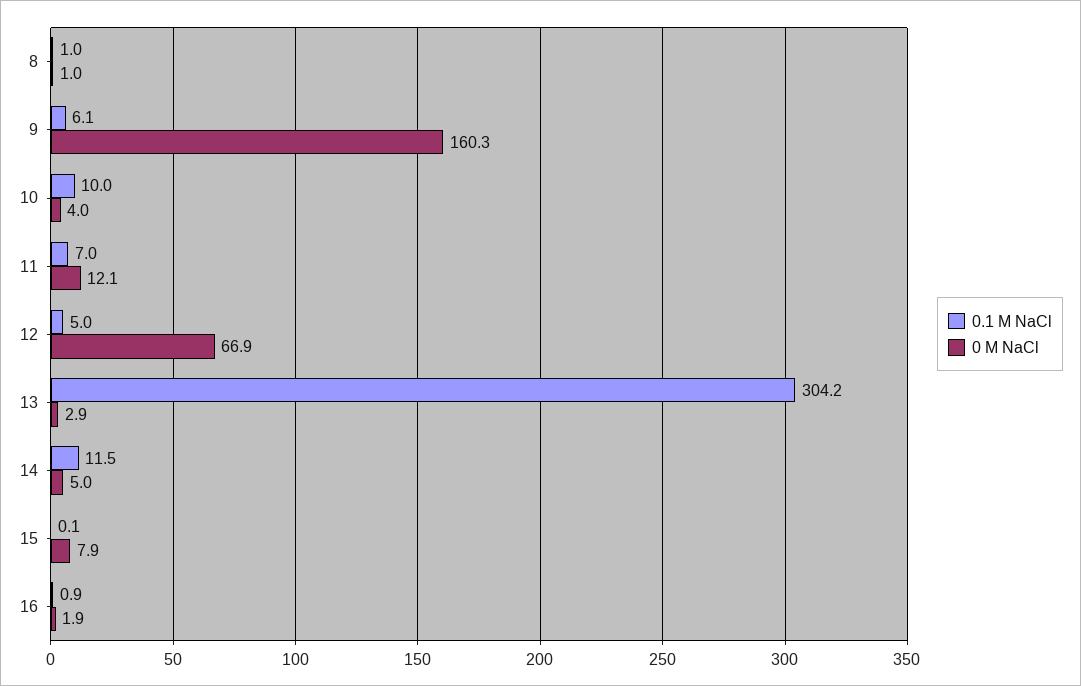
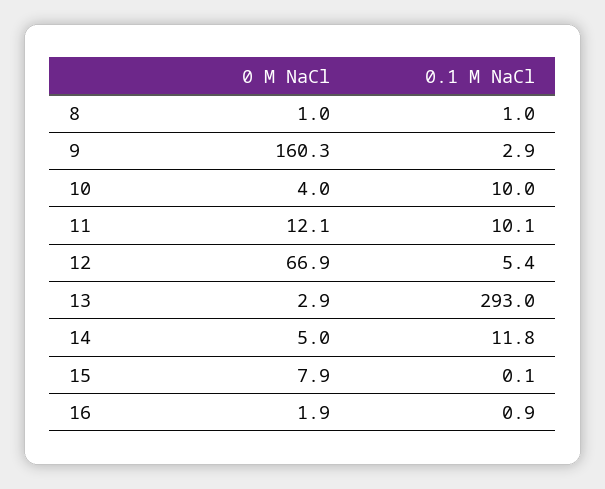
0.1 M NaCl, 9: 6.1 -> 2.9
0.1 M NaCl, 11: 7 -> 10.1
0.1 M NaCl, 12: 5 -> 5.4
0.1 M NaCl, 13: 304.2 -> 293
0.1 M NaCl, 14: 11.5 -> 11.8

